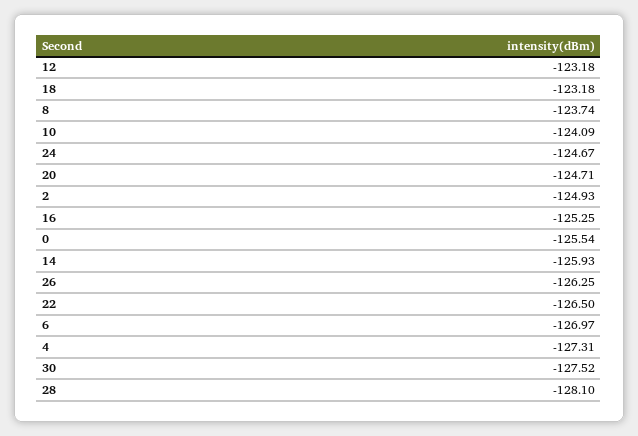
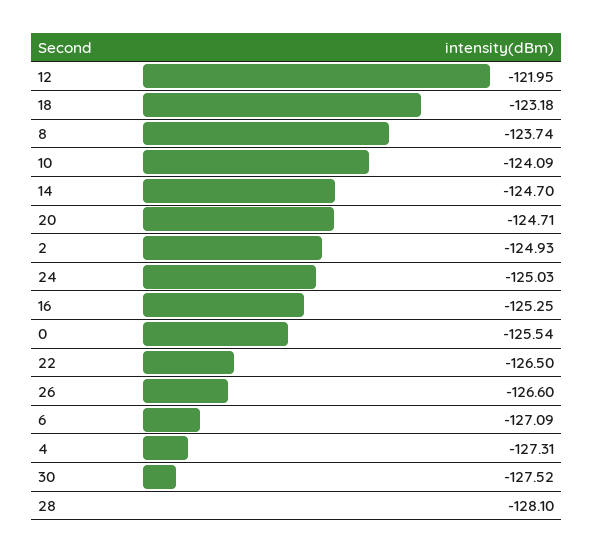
12: -123.18 -> -121.95
24: -124.67 -> -125.03
14: -125.93 -> -124.7
26: -126.25 -> -126.6
6: -126.97 -> -127.09

